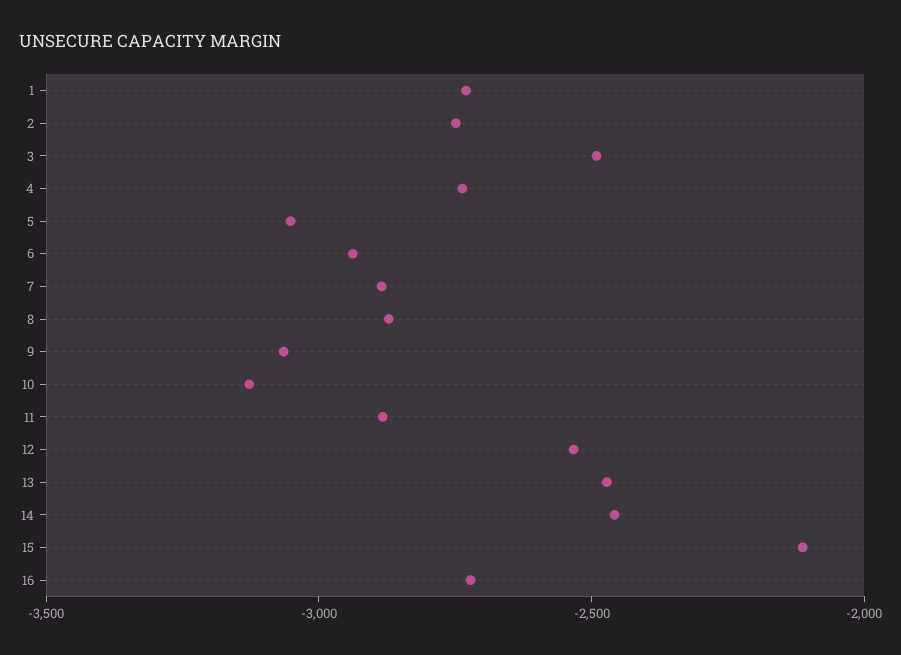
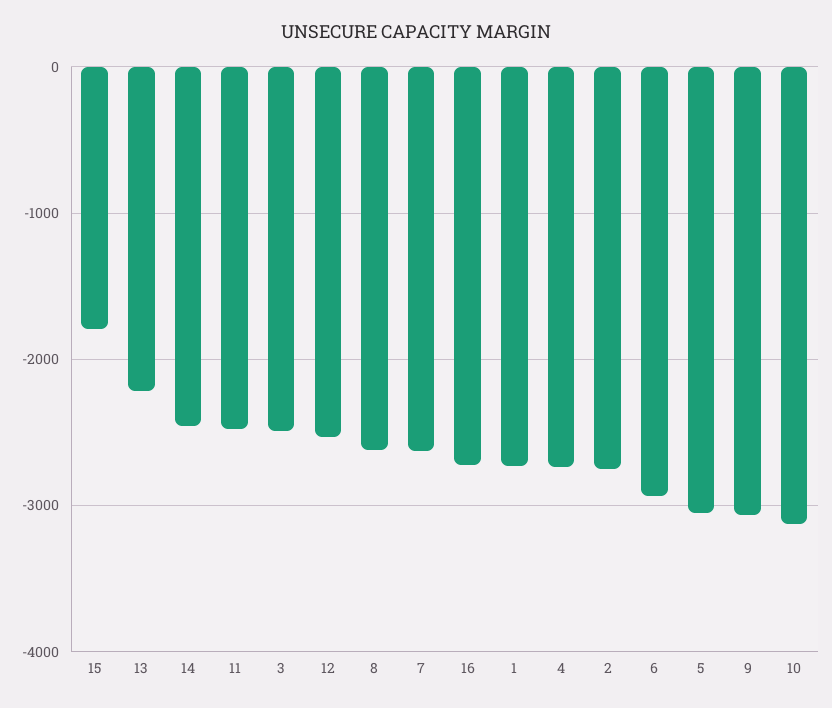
7: -2900 -> -2600
8: -2900 -> -2600
11: -2900 -> -2500
13: -2500 -> -2200
15: -2100 -> -1800

